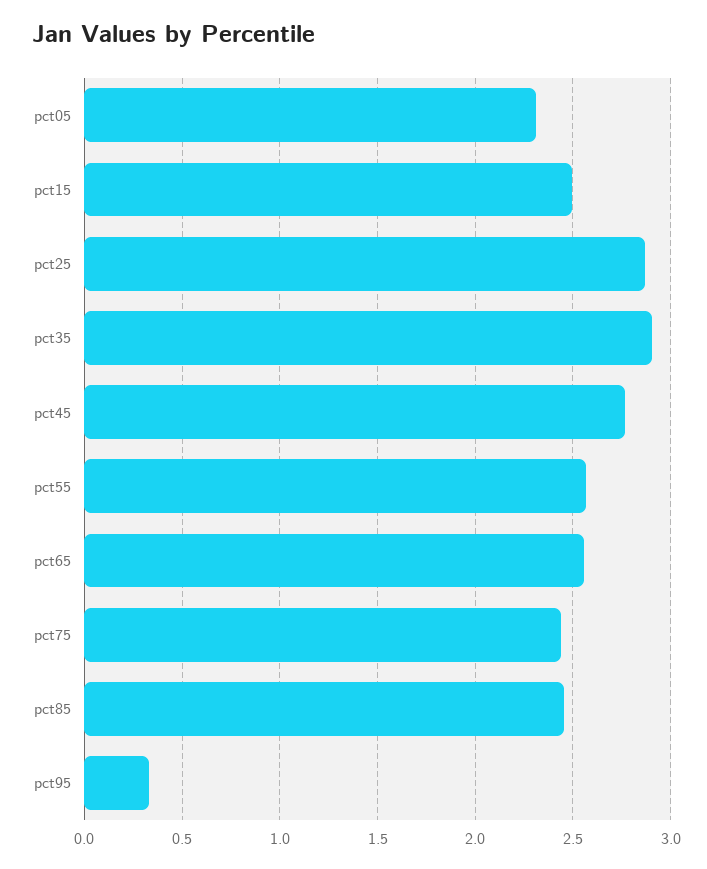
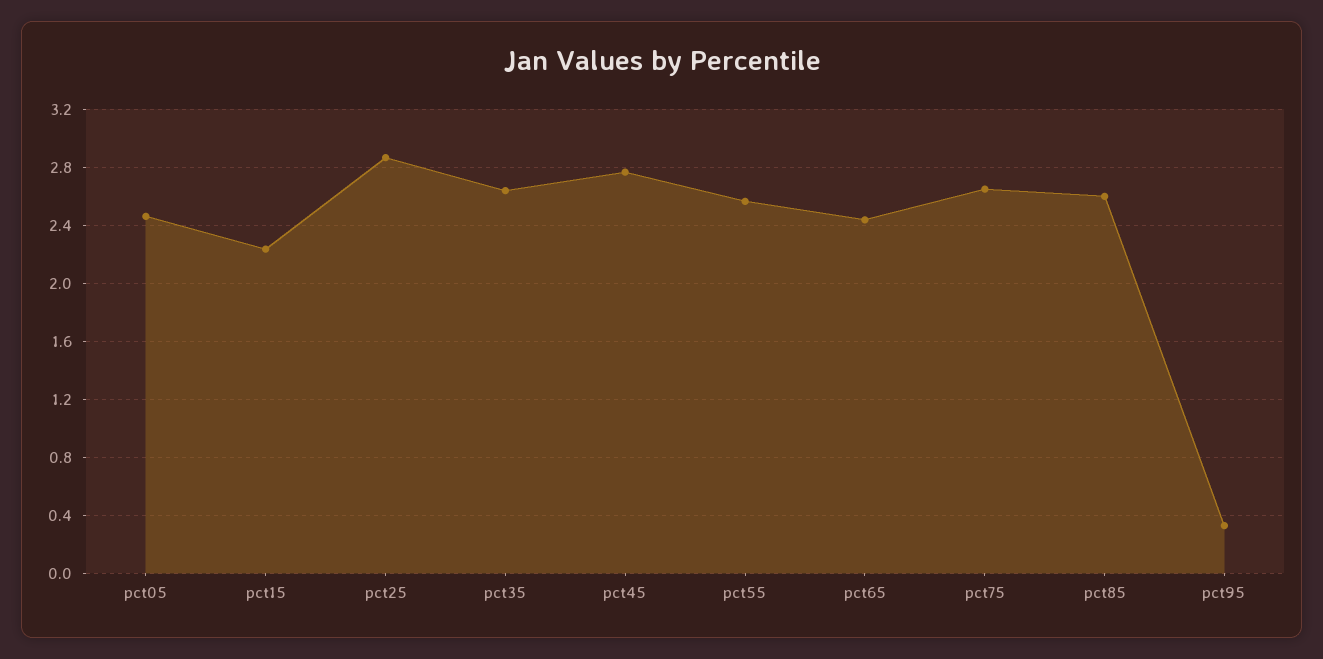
pct05: 2.3 -> 2.45
pct15: 2.5 -> 2.25
pct35: 2.9 -> 2.65
pct65: 2.55 -> 2.45
pct75: 2.45 -> 2.65
pct85: 2.45 -> 2.6

